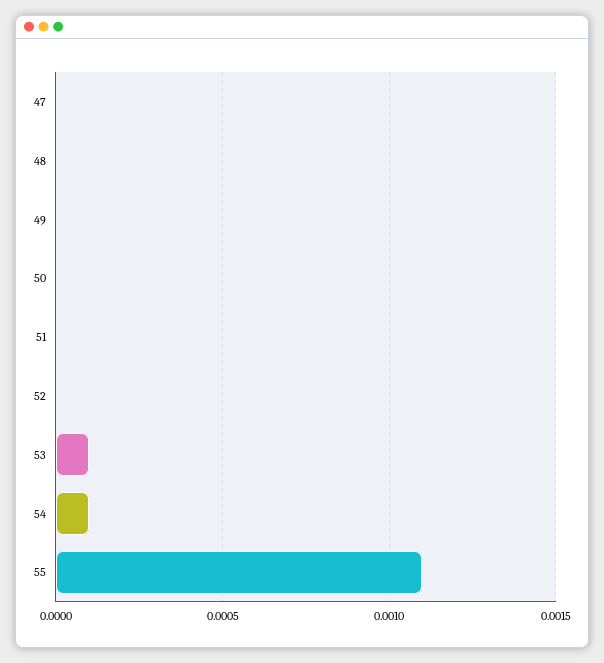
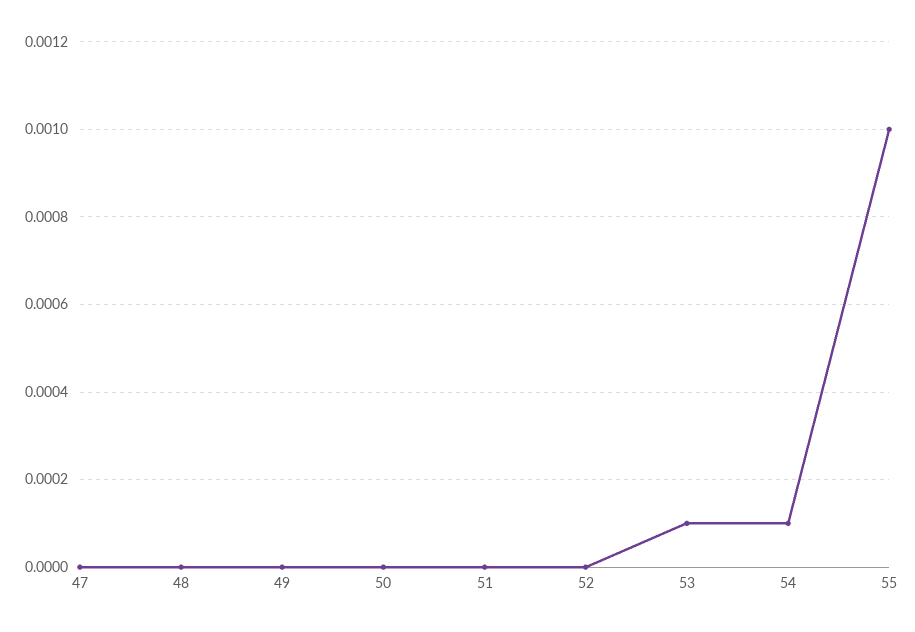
55: 0.0011 -> 0.001

